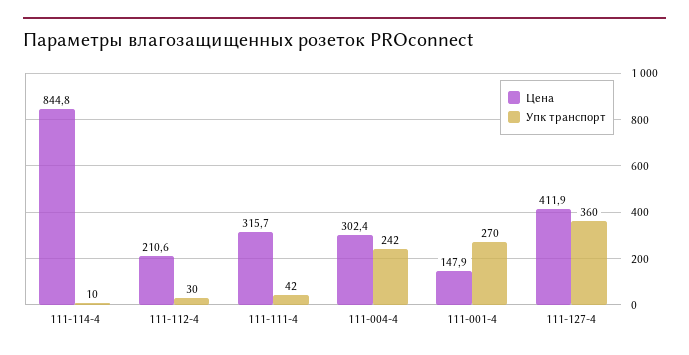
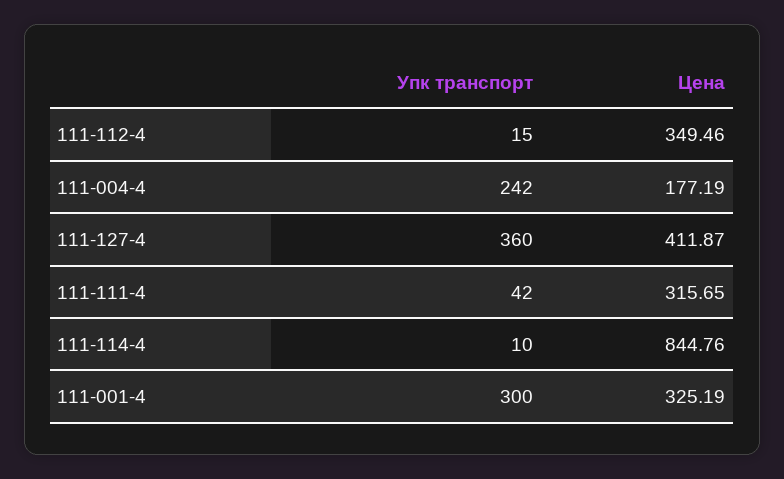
Цена, 111-112-4: 210.6 -> 349.46
Упк транспорт, 111-112-4: 30 -> 15
Цена, 111-004-4: 302.4 -> 177.19
Цена, 111-001-4: 147.9 -> 325.19
Упк транспорт, 111-001-4: 270 -> 300

